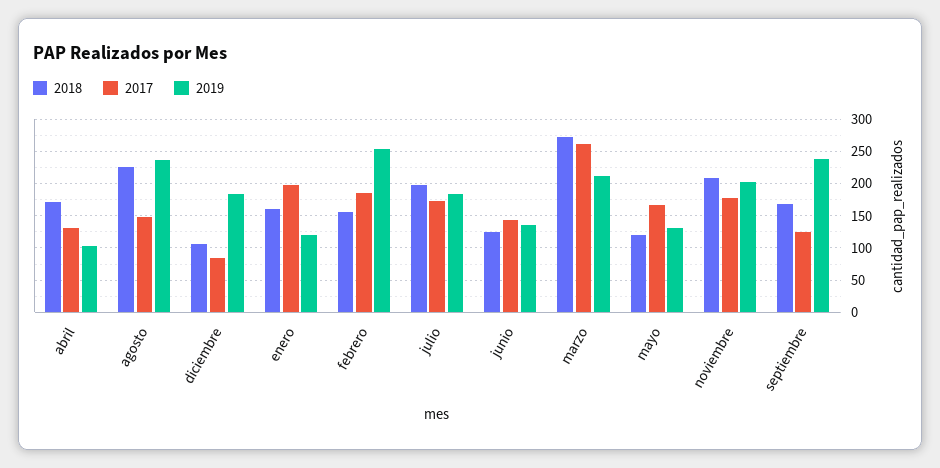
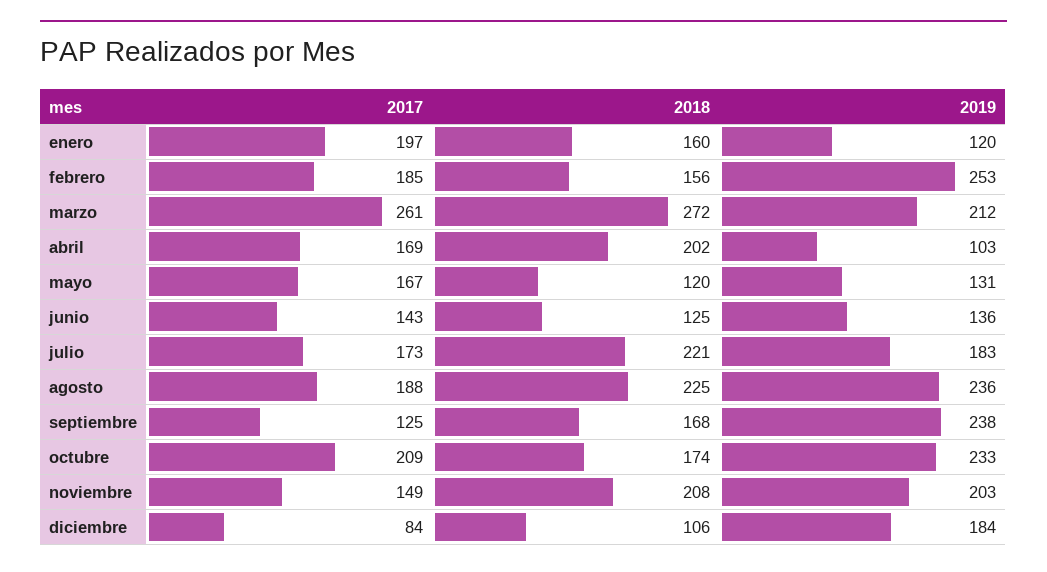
2018, abril: 170 -> 202
2017, abril: 130 -> 169
2017, agosto: 150 -> 188
2018, julio: 200 -> 221
2017, noviembre: 180 -> 149
2017, octubre: none -> 209
2018, octubre: none -> 174
2019, octubre: none -> 233

